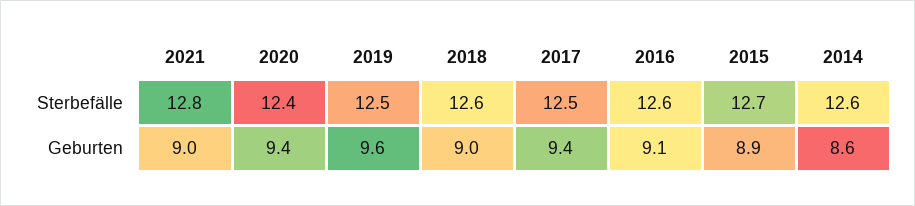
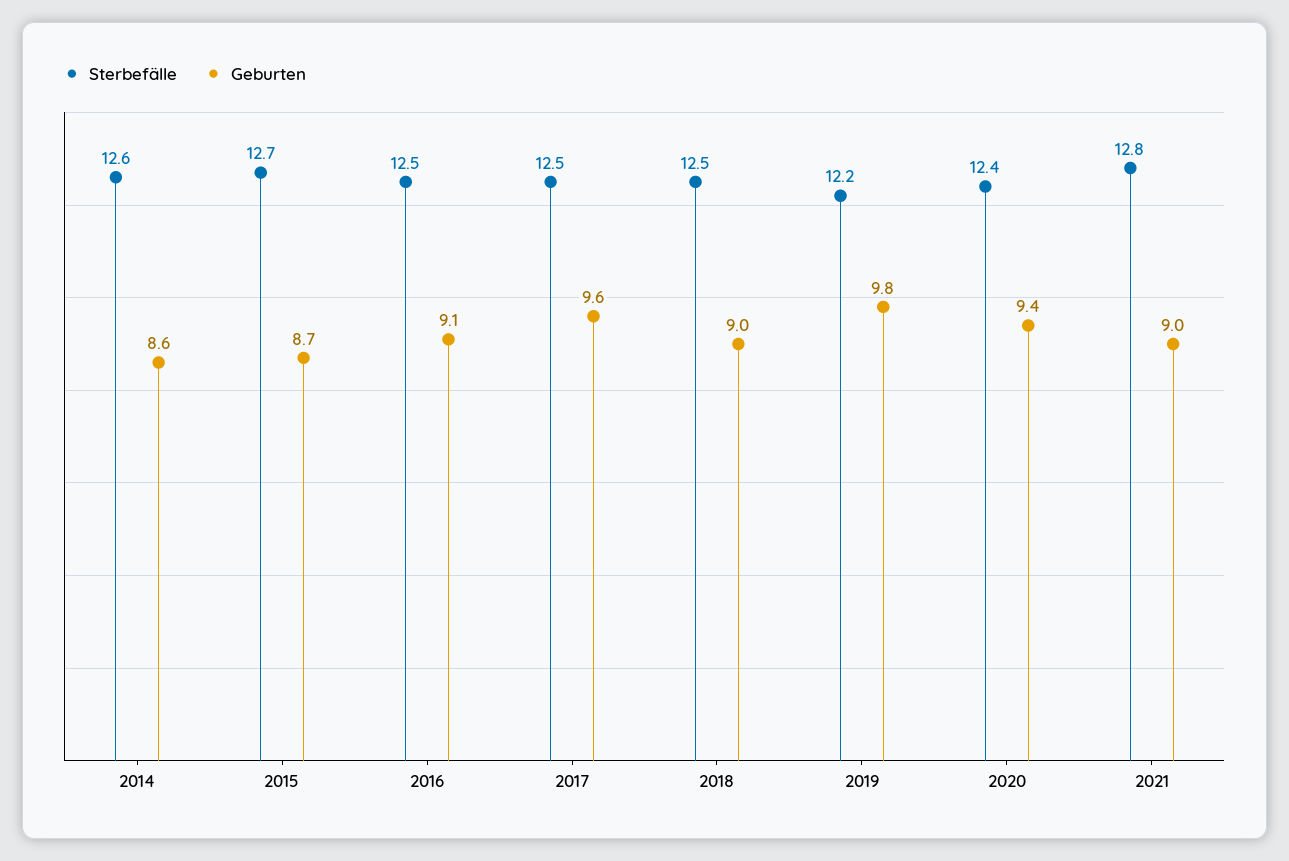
Sterbefälle, 2019: 12.5 -> 12.2
Sterbefälle, 2018: 12.6 -> 12.5
Sterbefälle, 2016: 12.6 -> 12.5
Geburten, 2019: 9.6 -> 9.8
Geburten, 2017: 9.4 -> 9.6
Geburten, 2015: 8.9 -> 8.7

